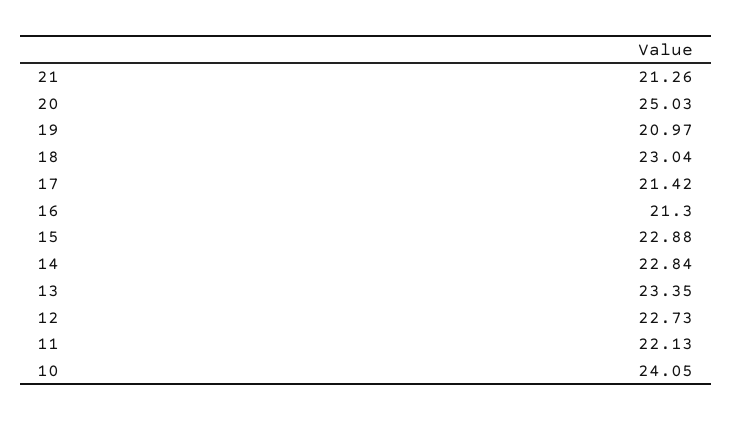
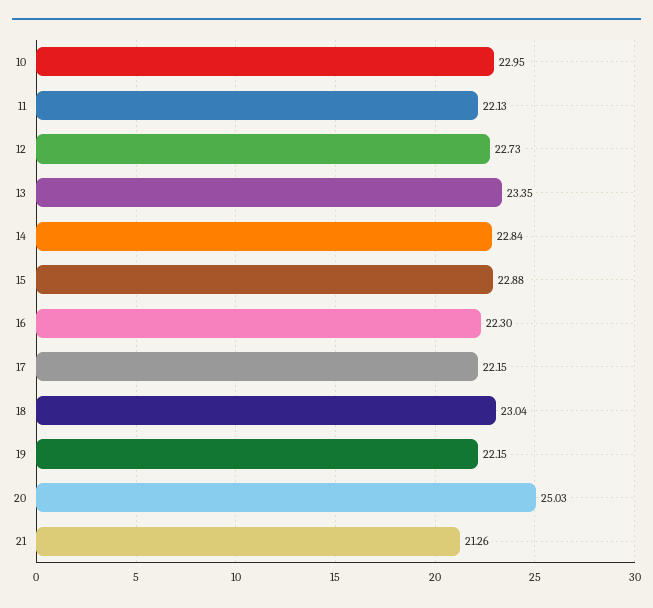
19: 20.97 -> 22.15
17: 21.42 -> 22.15
16: 21.3 -> 22.3
10: 24.05 -> 22.95

